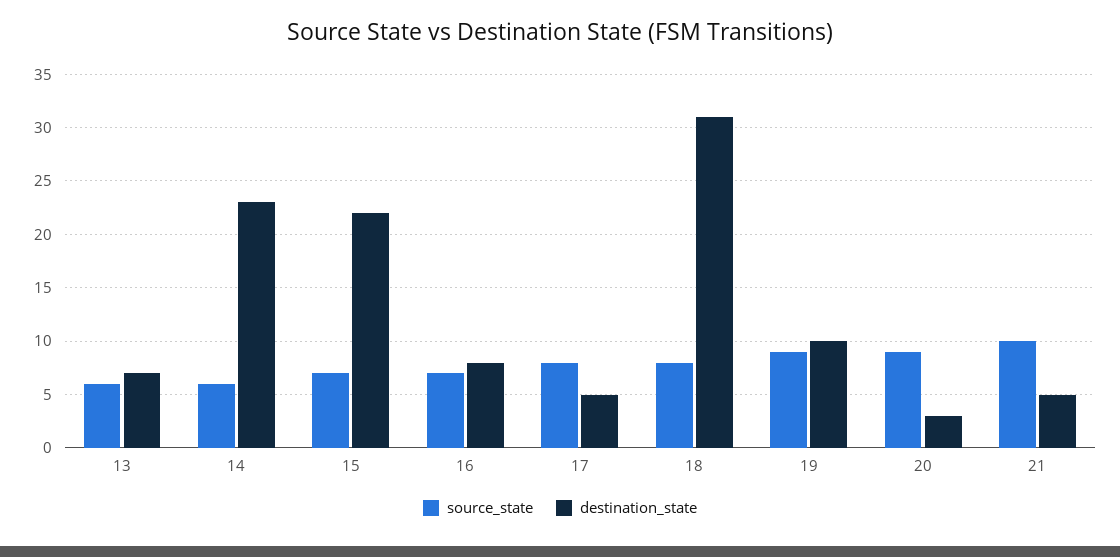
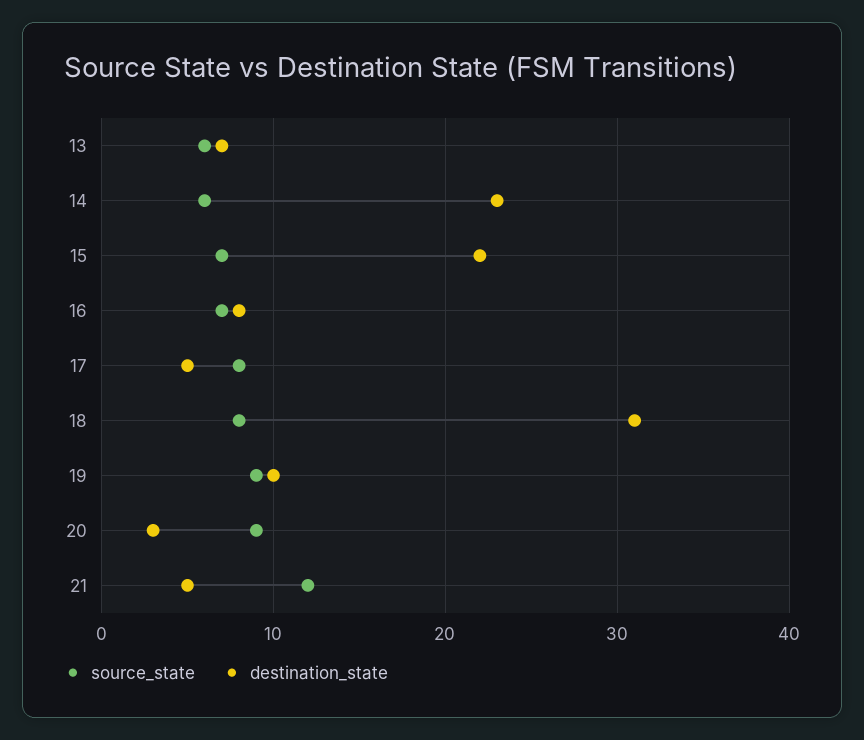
source_state, 21: 10 -> 12

